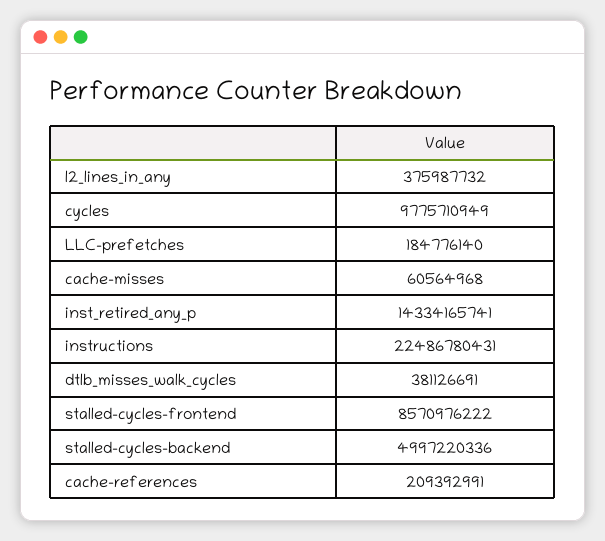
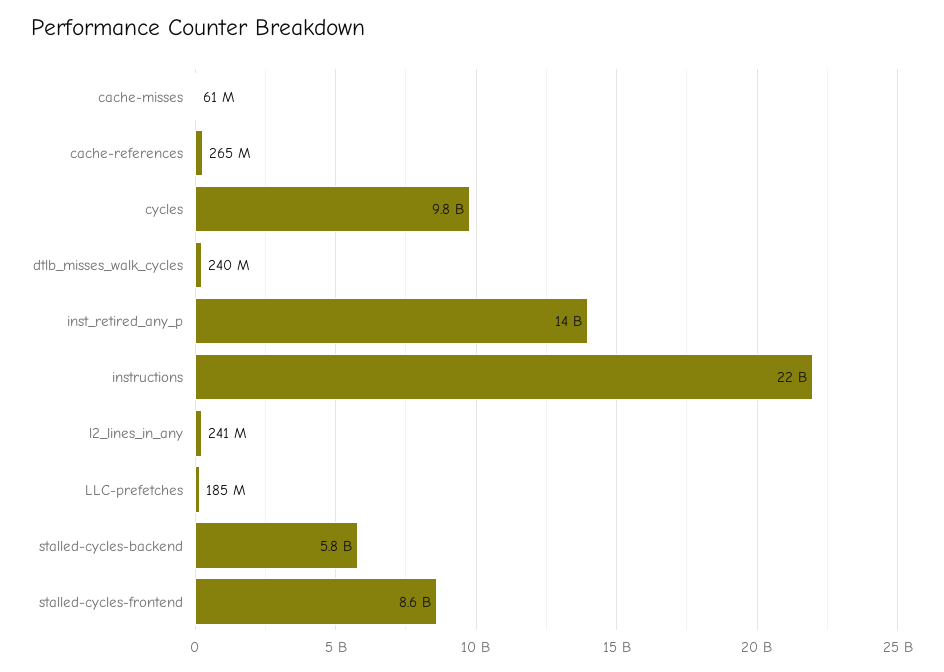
l2_lines_in_any: 375987732 -> 241000000
dtlb_misses_walk_cycles: 381126691 -> 240000000
stalled-cycles-backend: 4997220336 -> 5800000000
cache-references: 209392991 -> 265000000

